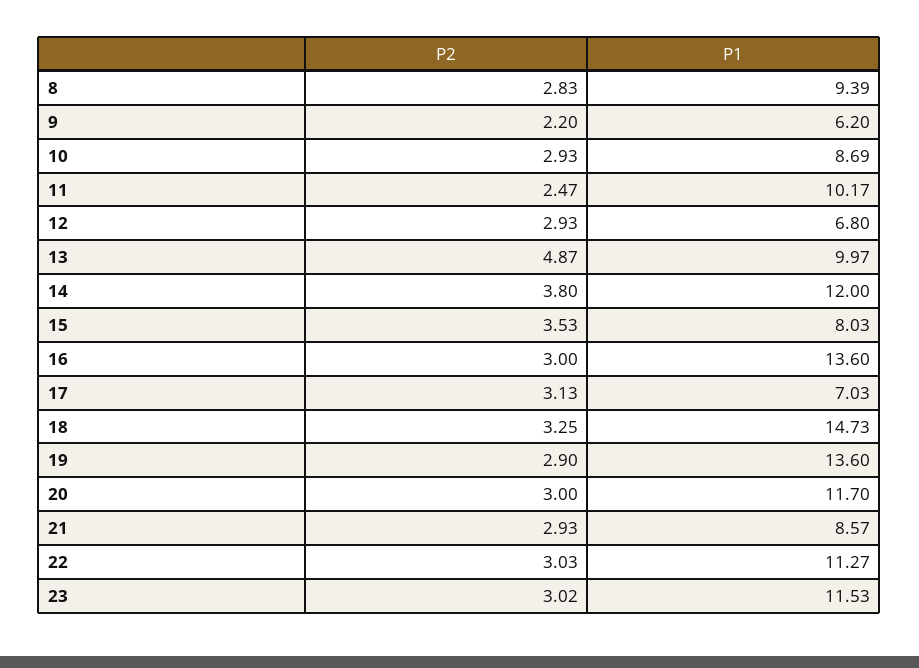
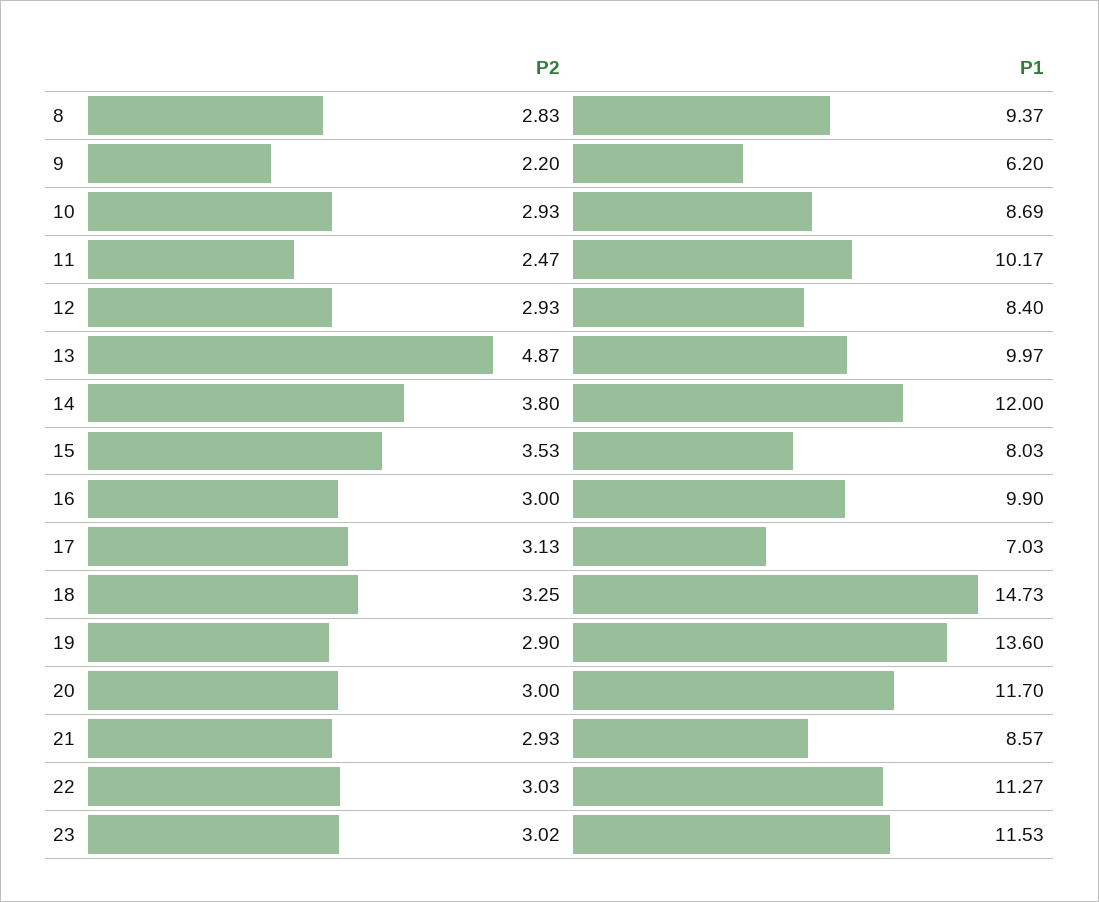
P1, 8: 9.39 -> 9.37
P1, 12: 6.8 -> 8.4
P1, 16: 13.6 -> 9.9

